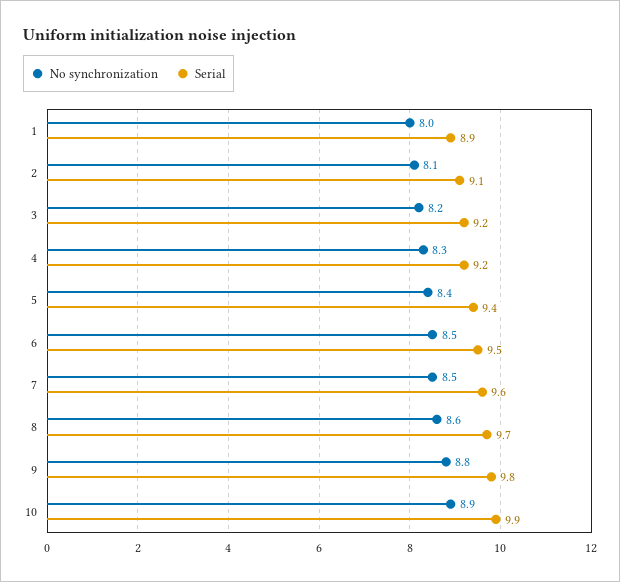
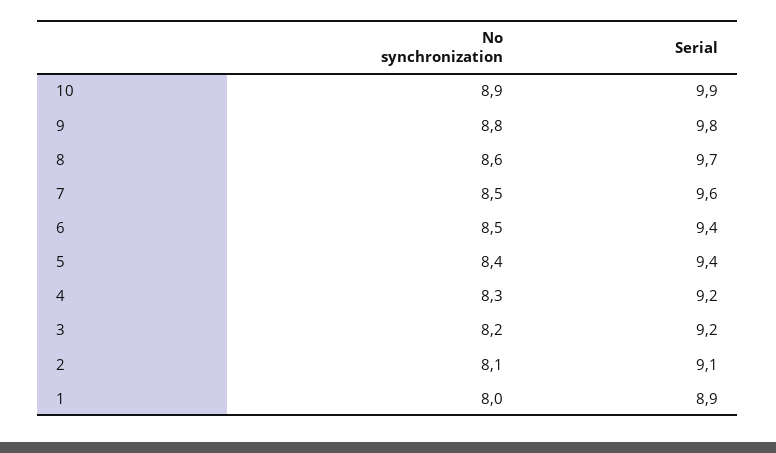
Serial, 6: 9.5 -> 9.4

